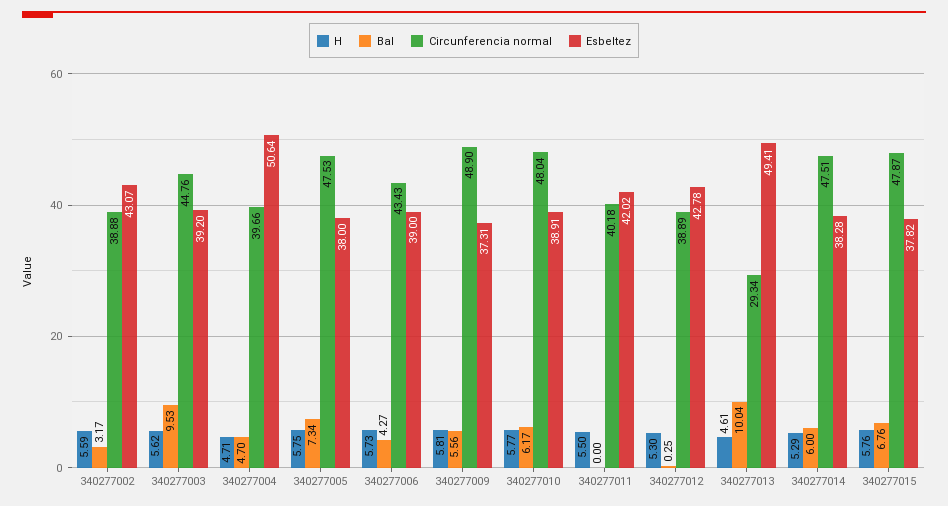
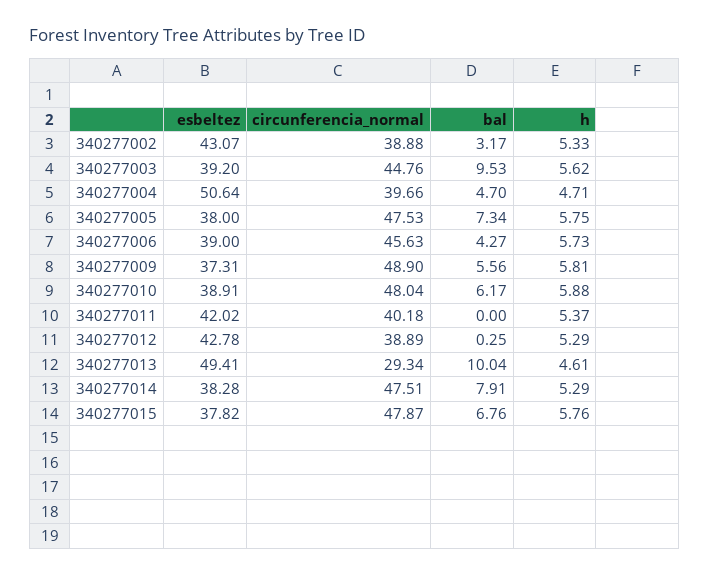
H, 340277002: 5.59 -> 5.33
Circunferencia normal, 340277006: 43.43 -> 45.63
H, 340277010: 5.77 -> 5.88
H, 340277011: 5.5 -> 5.37
H, 340277012: 5.3 -> 5.29
Bal, 340277014: 6 -> 7.91

